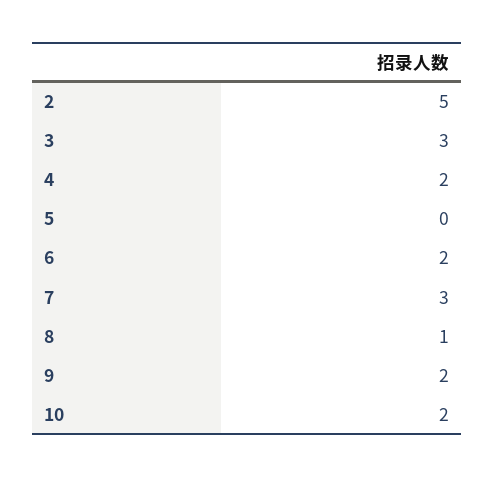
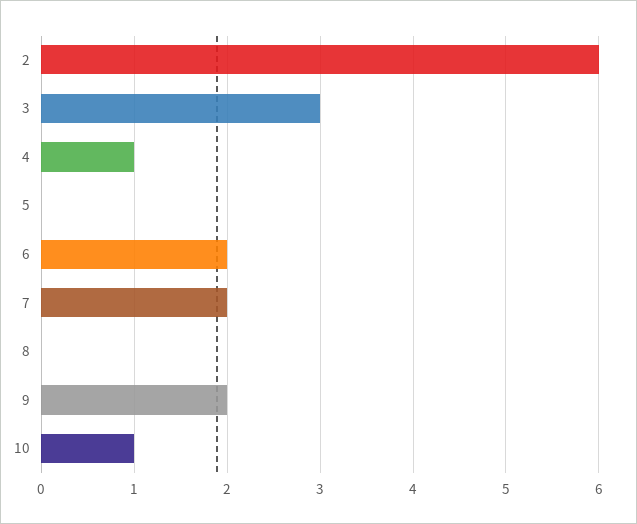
2: 5 -> 6
4: 2 -> 1
7: 3 -> 2
8: 1 -> 0
10: 2 -> 1

